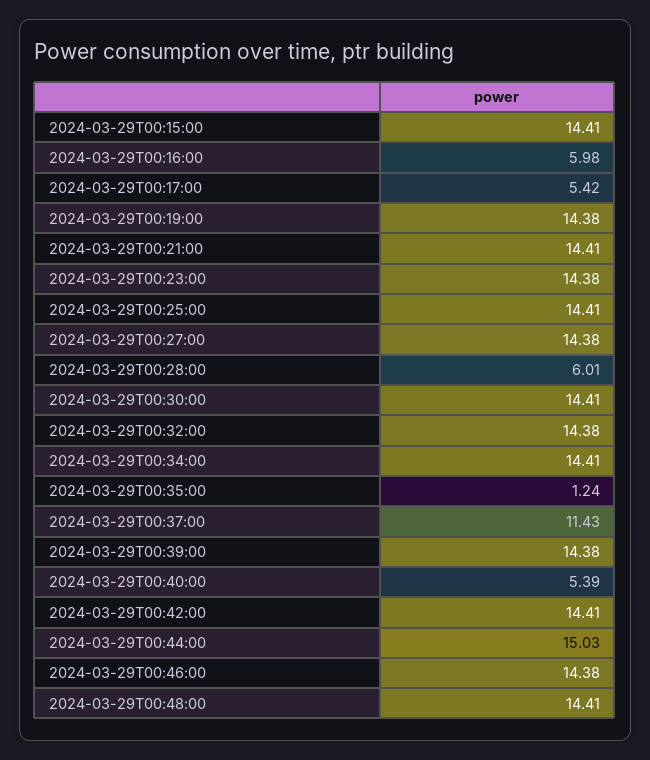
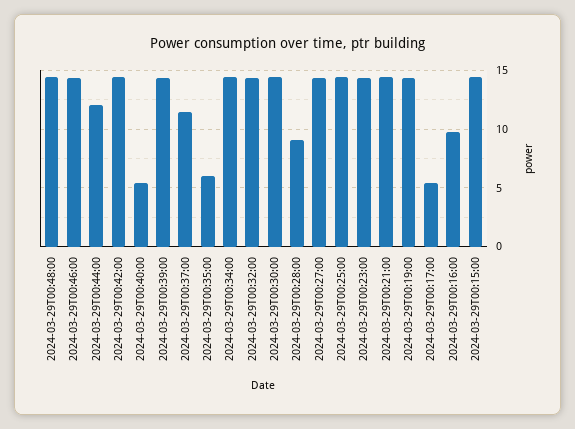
2024-03-29T00:16:00: 5.98 -> 10
2024-03-29T00:28:00: 6.01 -> 9
2024-03-29T00:35:00: 1.24 -> 6
2024-03-29T00:44:00: 15.03 -> 12

